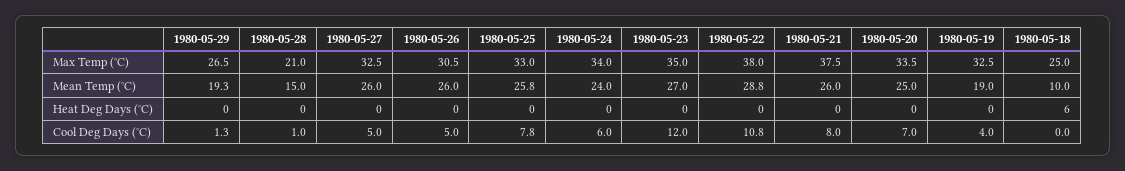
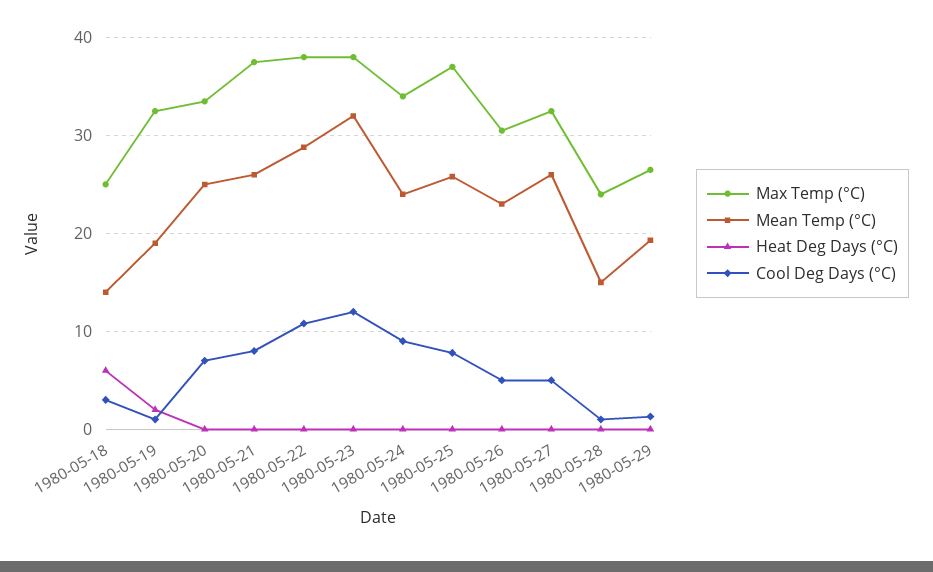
Max Temp (°C), 1980-05-28: 21 -> 24
Max Temp (°C), 1980-05-25: 33 -> 37
Max Temp (°C), 1980-05-23: 35 -> 38
Mean Temp (°C), 1980-05-26: 26 -> 23
Mean Temp (°C), 1980-05-23: 27 -> 32
Mean Temp (°C), 1980-05-18: 10 -> 14
Heat Deg Days (°C), 1980-05-19: 0 -> 2
Cool Deg Days (°C), 1980-05-24: 6 -> 9
Cool Deg Days (°C), 1980-05-19: 4 -> 1
Cool Deg Days (°C), 1980-05-18: 0 -> 3

